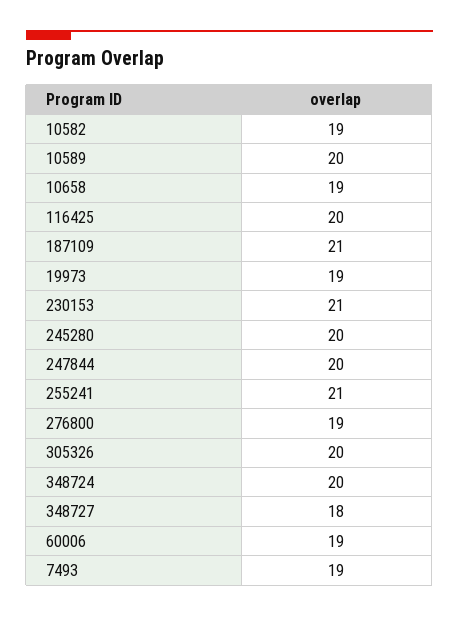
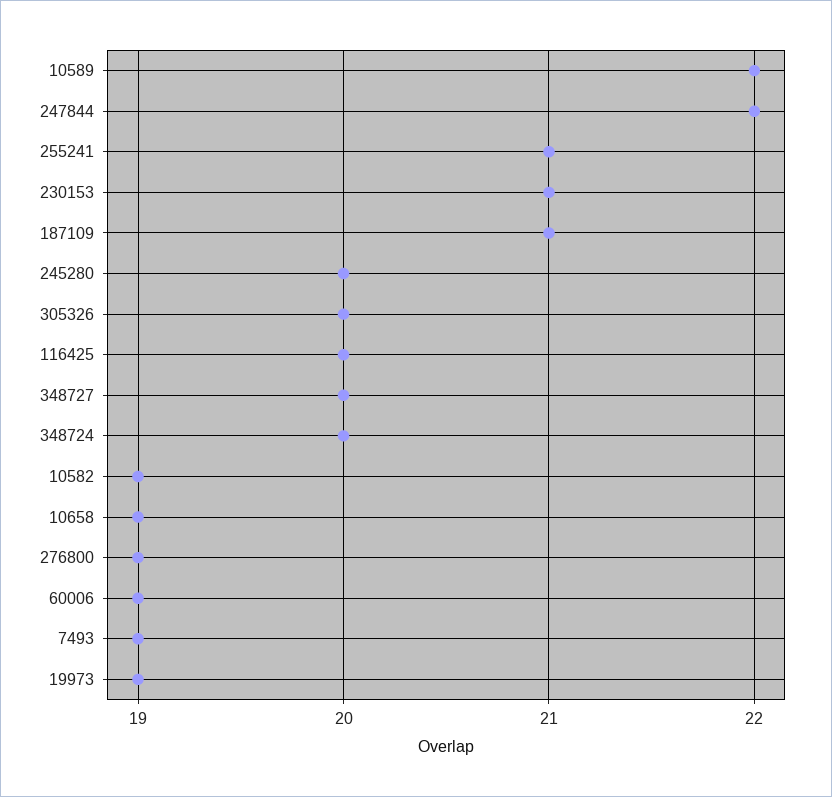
10589: 20 -> 22
247844: 20 -> 22
348727: 18 -> 20

